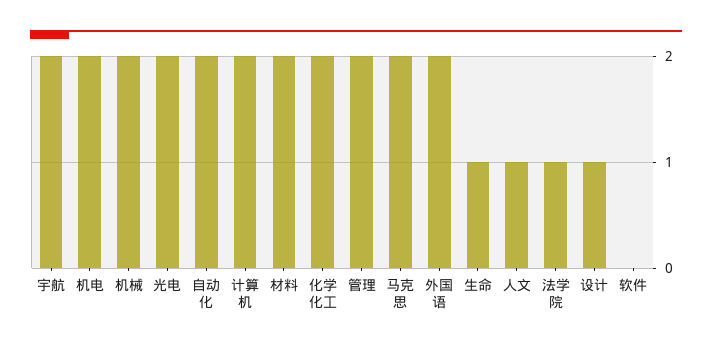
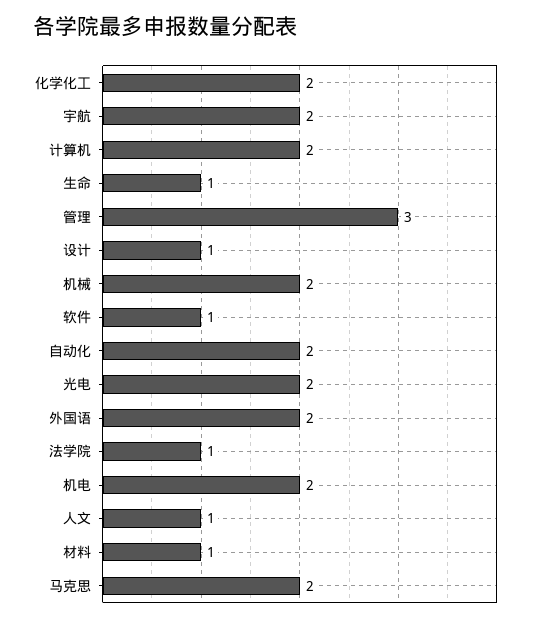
材料: 2 -> 1
管理: 2 -> 3
软件: 0 -> 1

